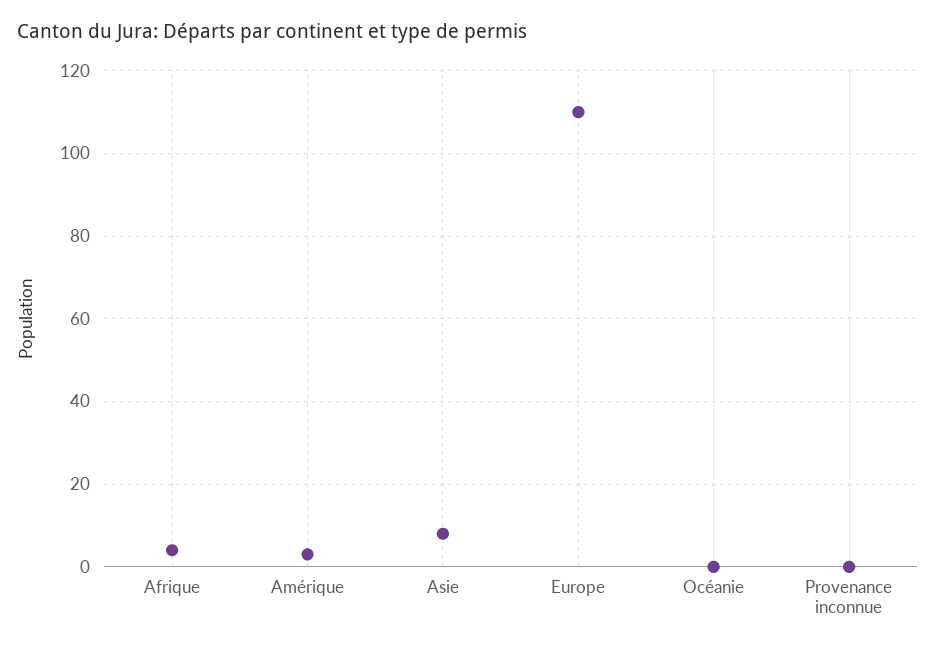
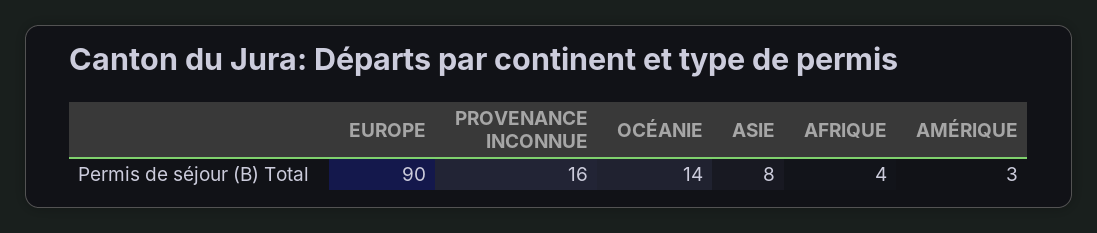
Europe: 110 -> 90
Océanie: 0 -> 14
Provenance inconnue: 0 -> 16

